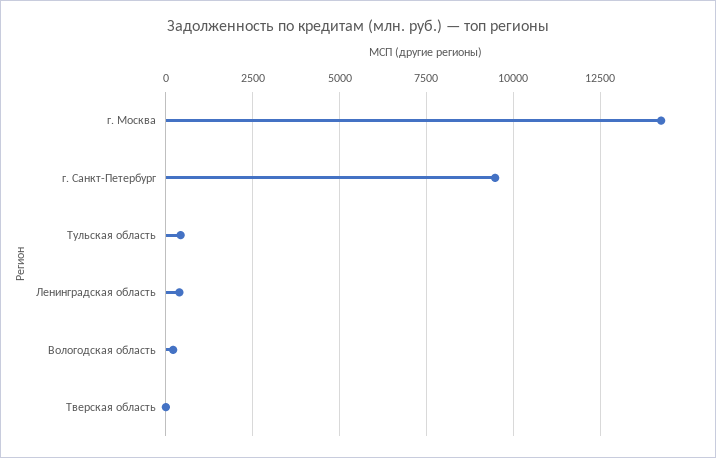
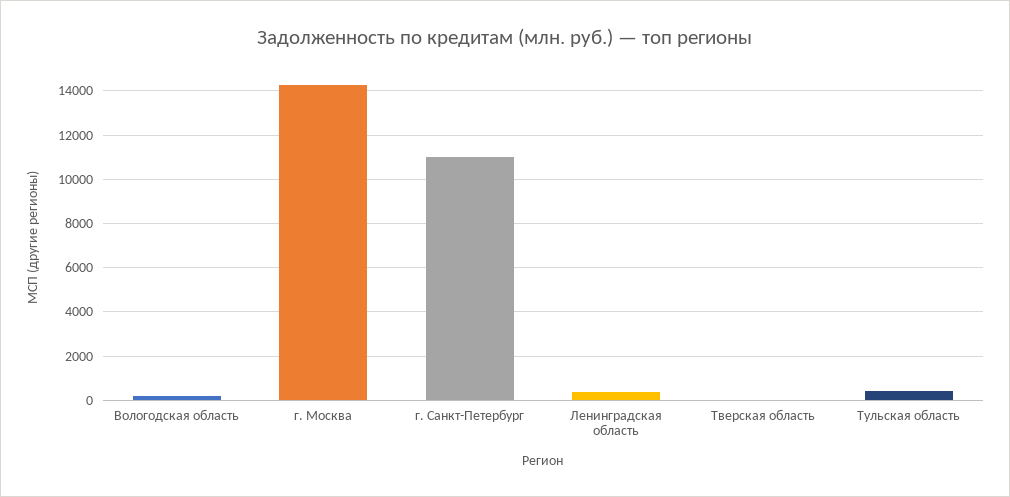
г. Санкт-Петербург: 9500 -> 11000

